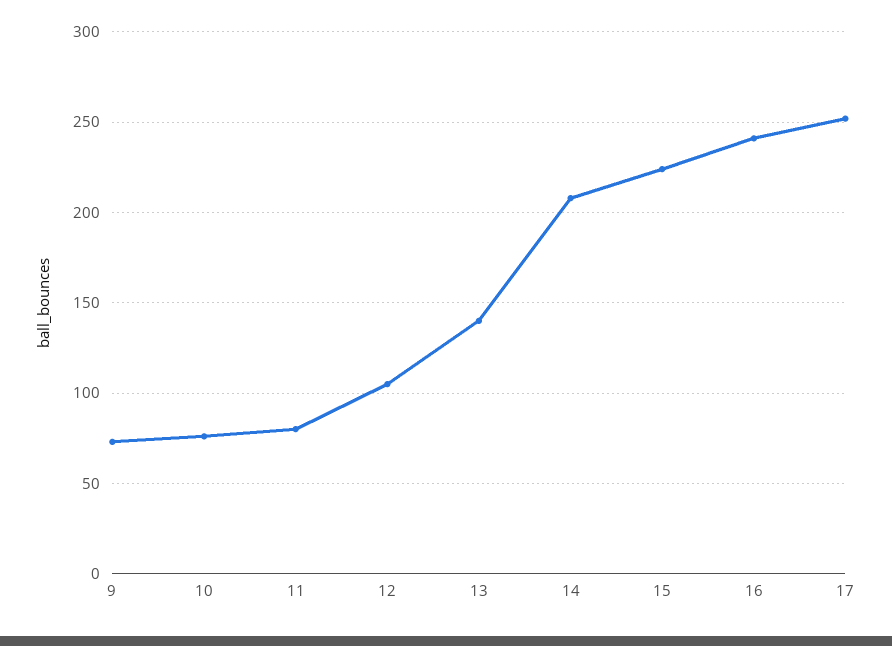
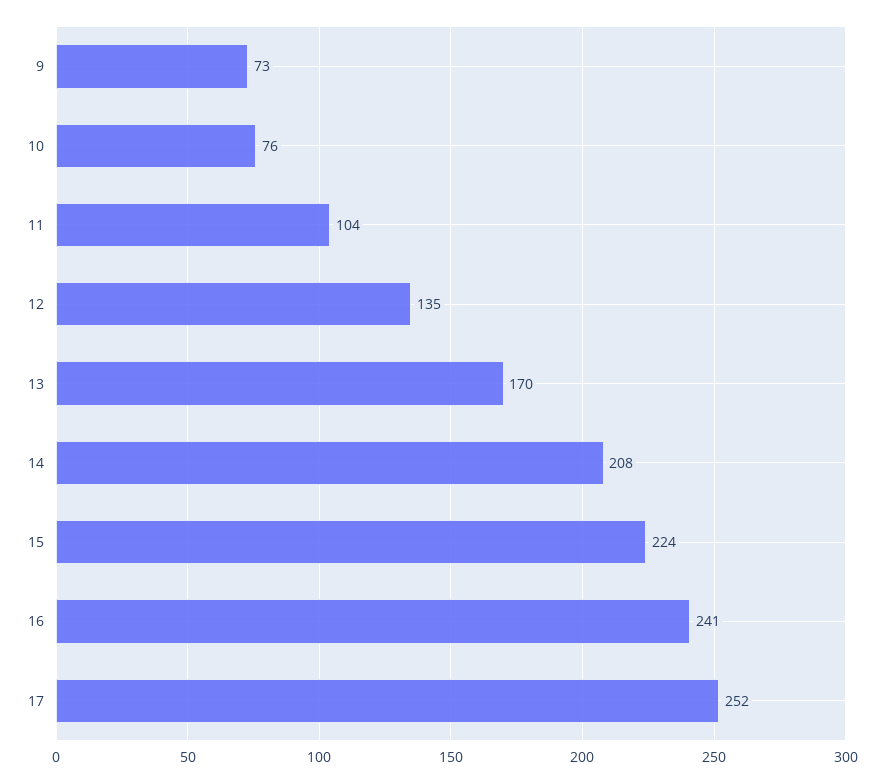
11: 80 -> 104
12: 105 -> 135
13: 140 -> 170

